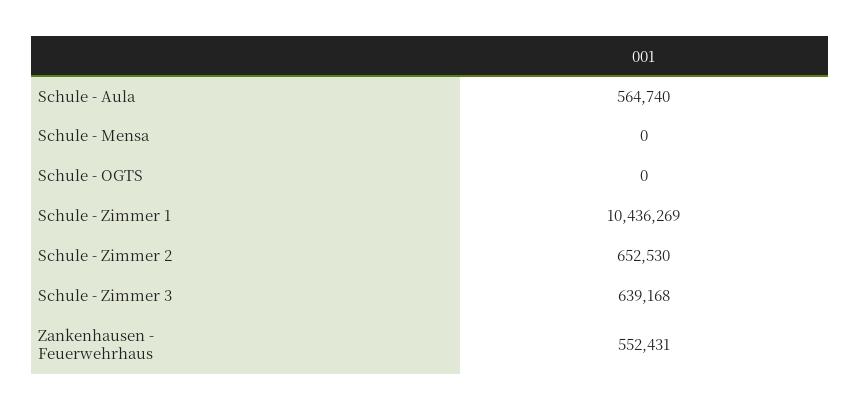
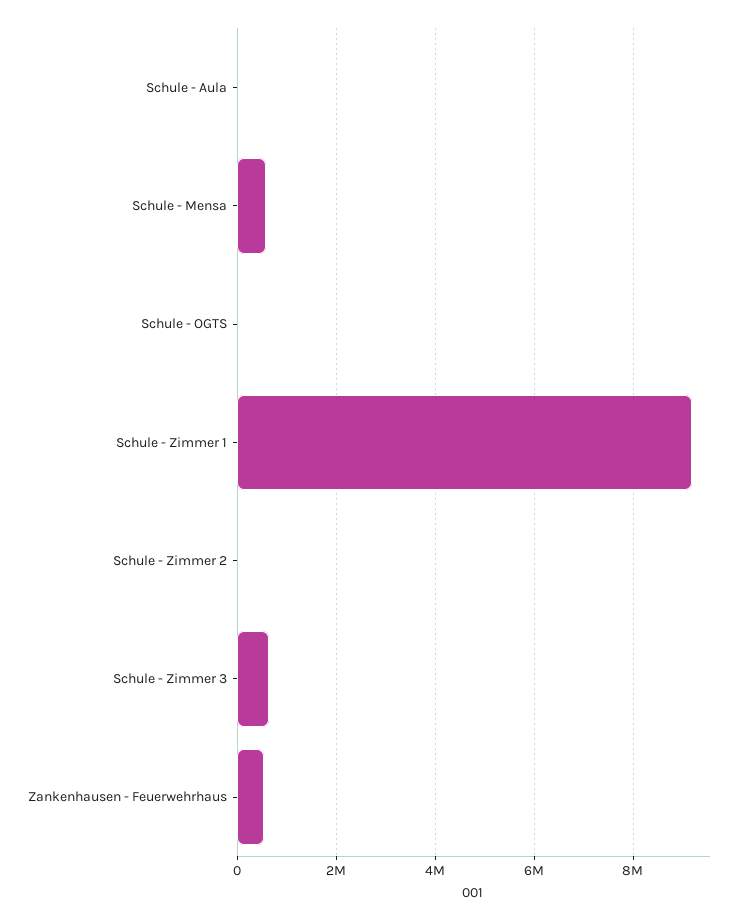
Schule - Aula: 564740 -> 0
Schule - Mensa: 0 -> 600000
Schule - Zimmer 1: 10436269 -> 9200000
Schule - Zimmer 2: 652530 -> 0

